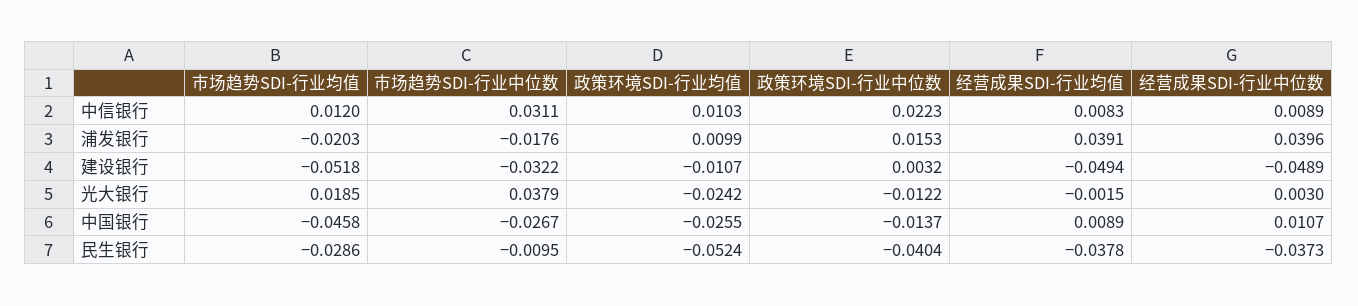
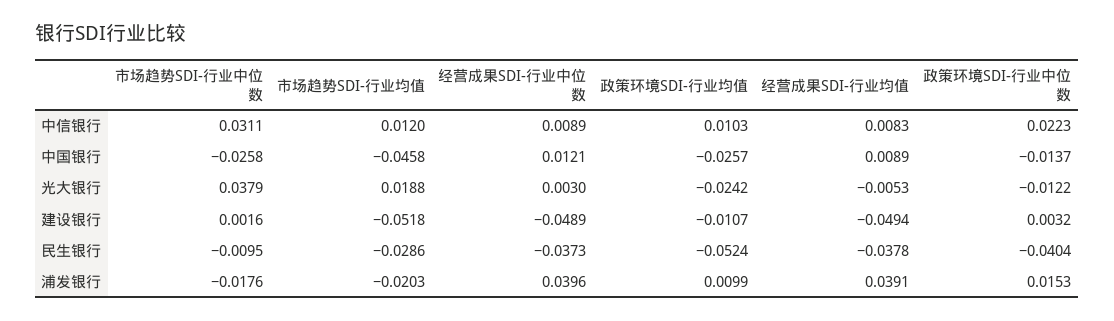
市场趋势SDI-行业中位数, 建设银行: -0.0322 -> 0.0016
市场趋势SDI-行业均值, 光大银行: 0.0185 -> 0.0188
经营成果SDI-行业均值, 光大银行: -0.0015 -> -0.0053
市场趋势SDI-行业中位数, 中国银行: -0.0267 -> -0.0258
政策环境SDI-行业均值, 中国银行: -0.0255 -> -0.0257
经营成果SDI-行业中位数, 中国银行: 0.0107 -> 0.0121

